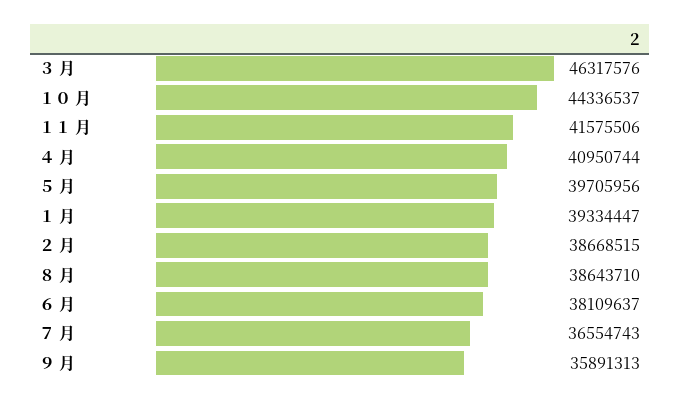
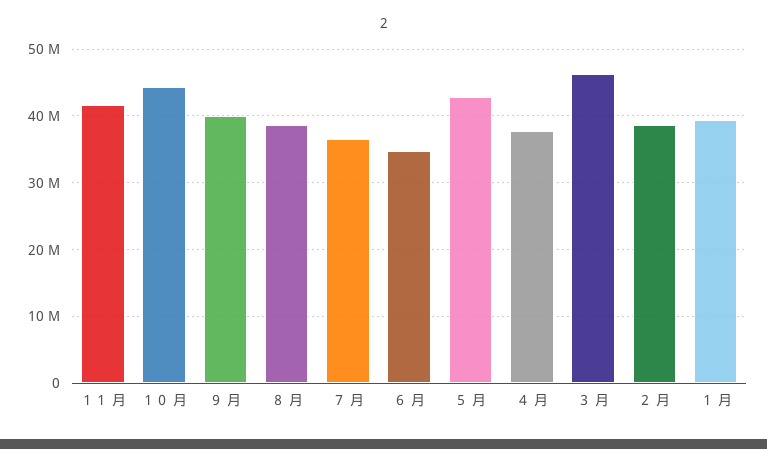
４ 月: 40950744 -> 38000000
５ 月: 39705956 -> 43000000
６ 月: 38109637 -> 35000000
９ 月: 35891313 -> 40000000

